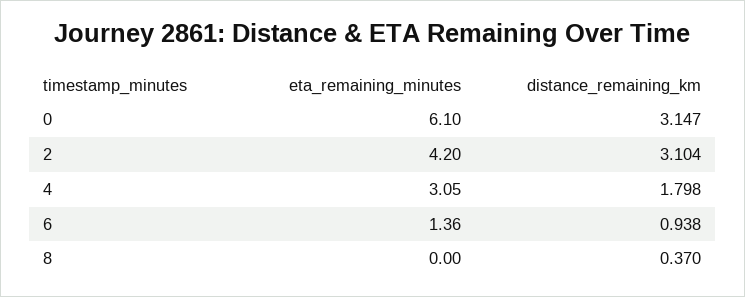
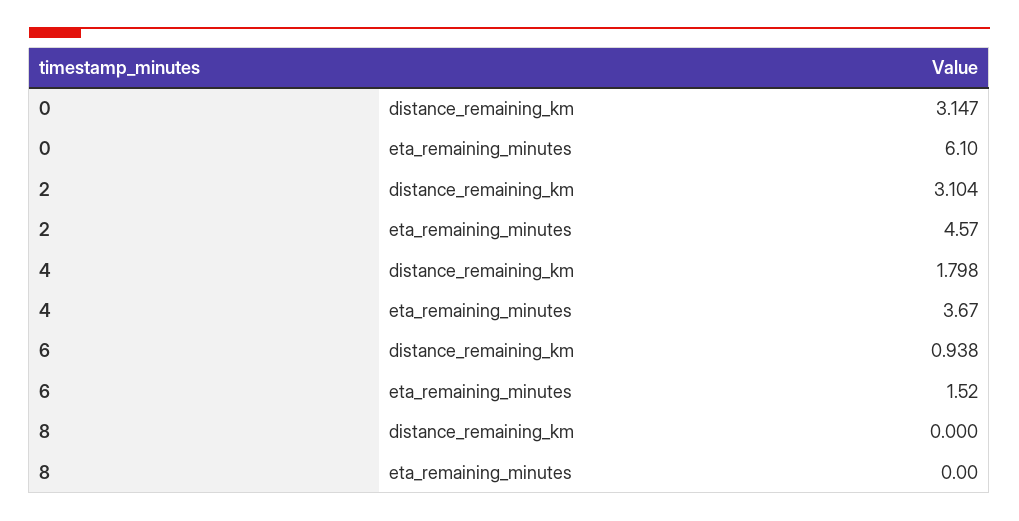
eta_remaining_minutes, 2: 4.2 -> 4.57
eta_remaining_minutes, 4: 3.05 -> 3.67
eta_remaining_minutes, 6: 1.36 -> 1.52
distance_remaining_km, 8: 0.37 -> 0

